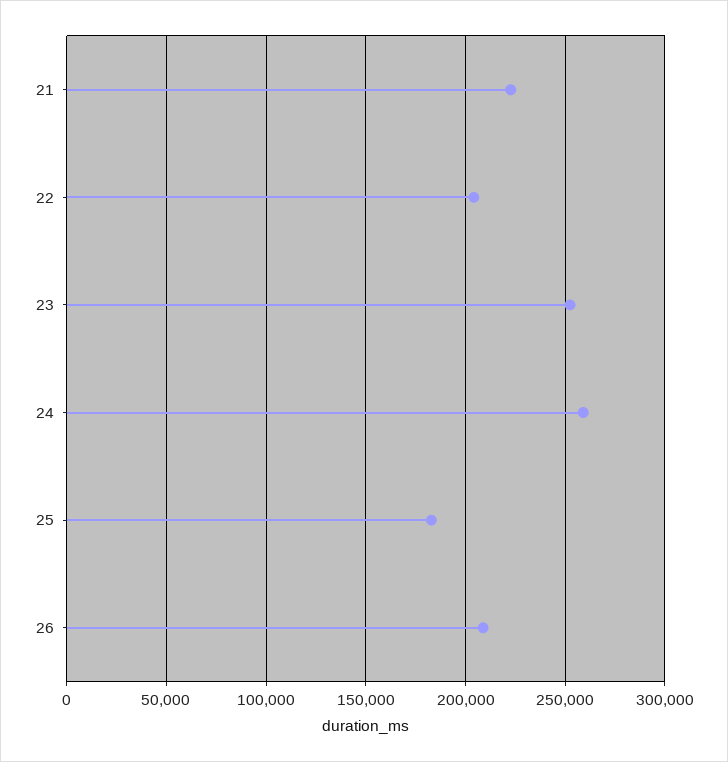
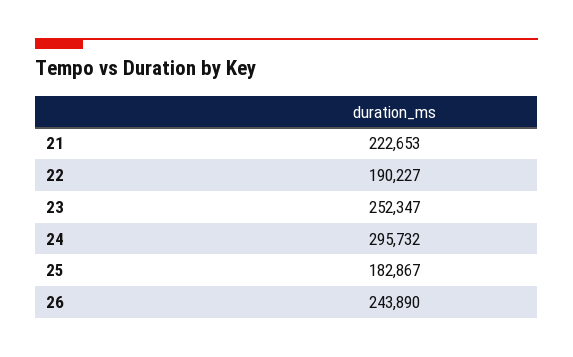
22: 205000 -> 190227
24: 260000 -> 295732
26: 210000 -> 243890

